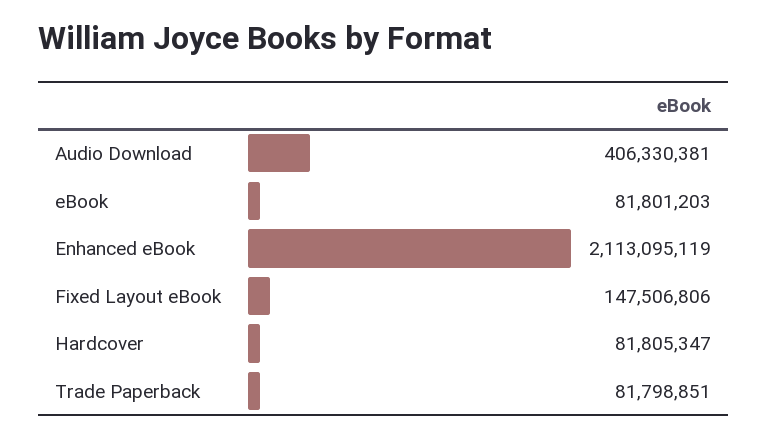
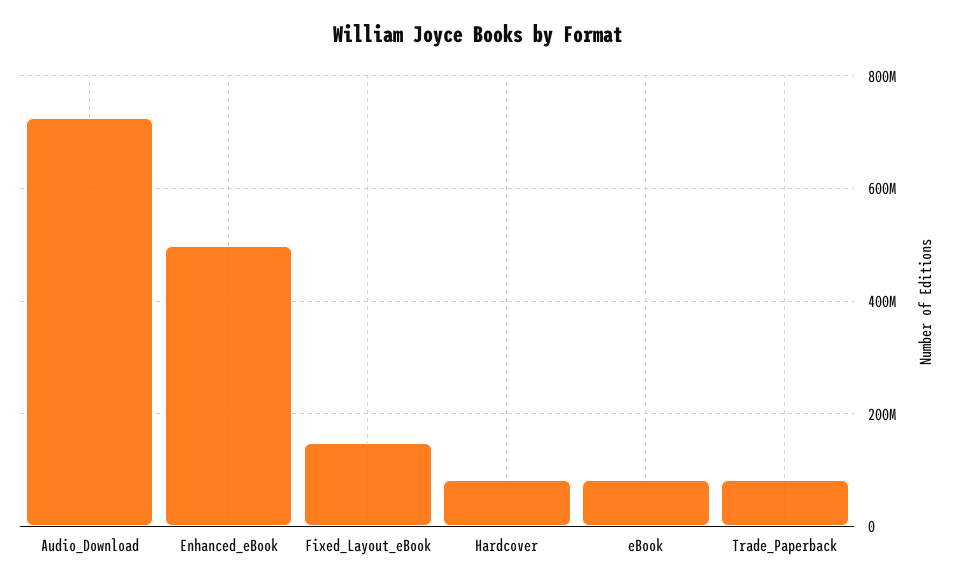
Audio Download: 406330381 -> 720000000
Enhanced eBook: 2113095119 -> 500000000

